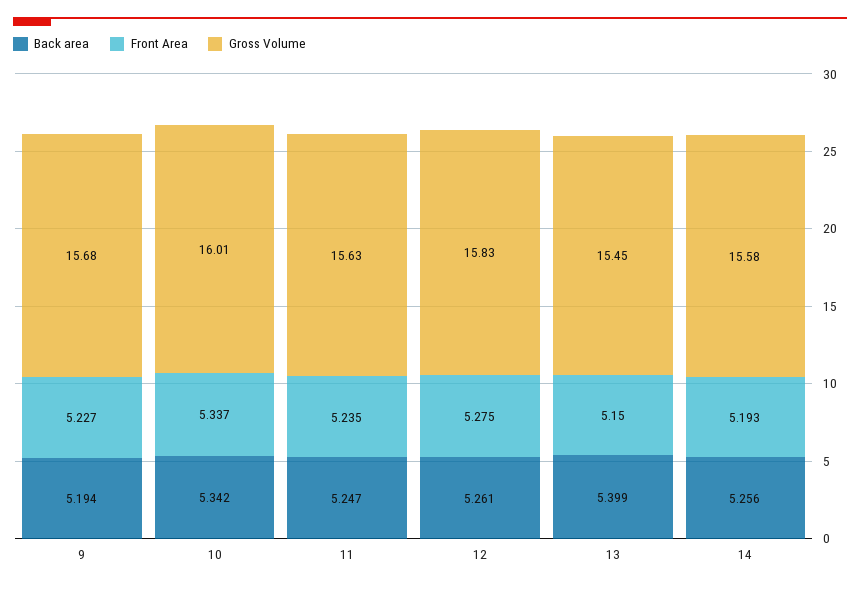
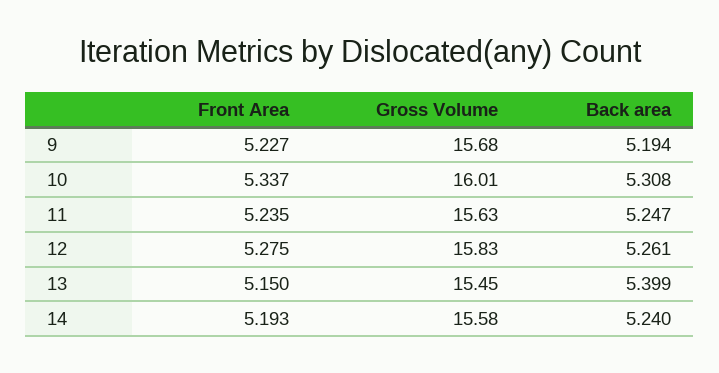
Back area, 10: 5.342 -> 5.308
Back area, 14: 5.256 -> 5.24

